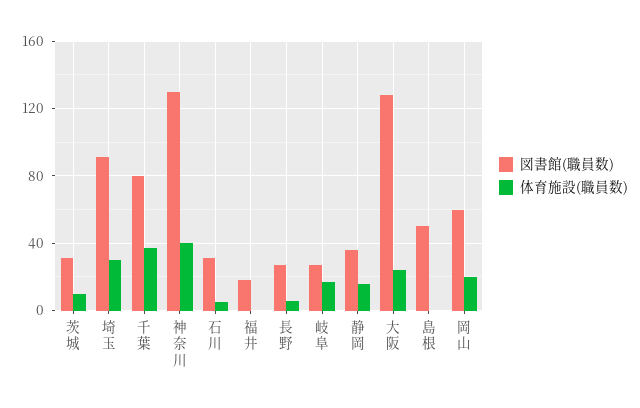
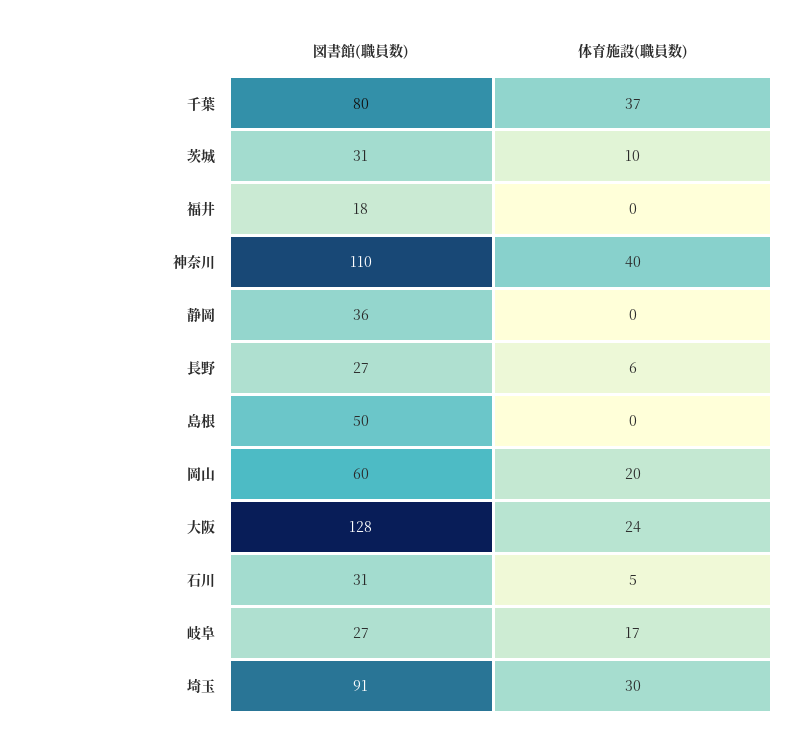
図書館(職員数), 神奈川: 130 -> 110
体育施設(職員数), 静岡: 15 -> 0

